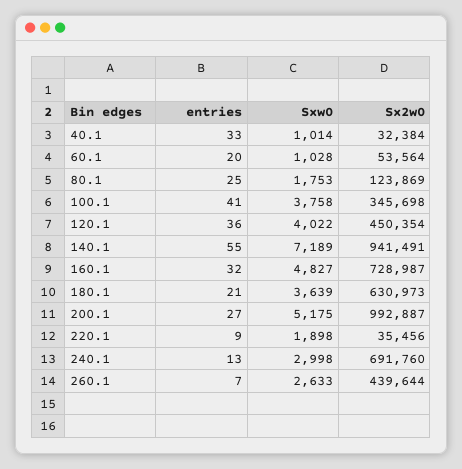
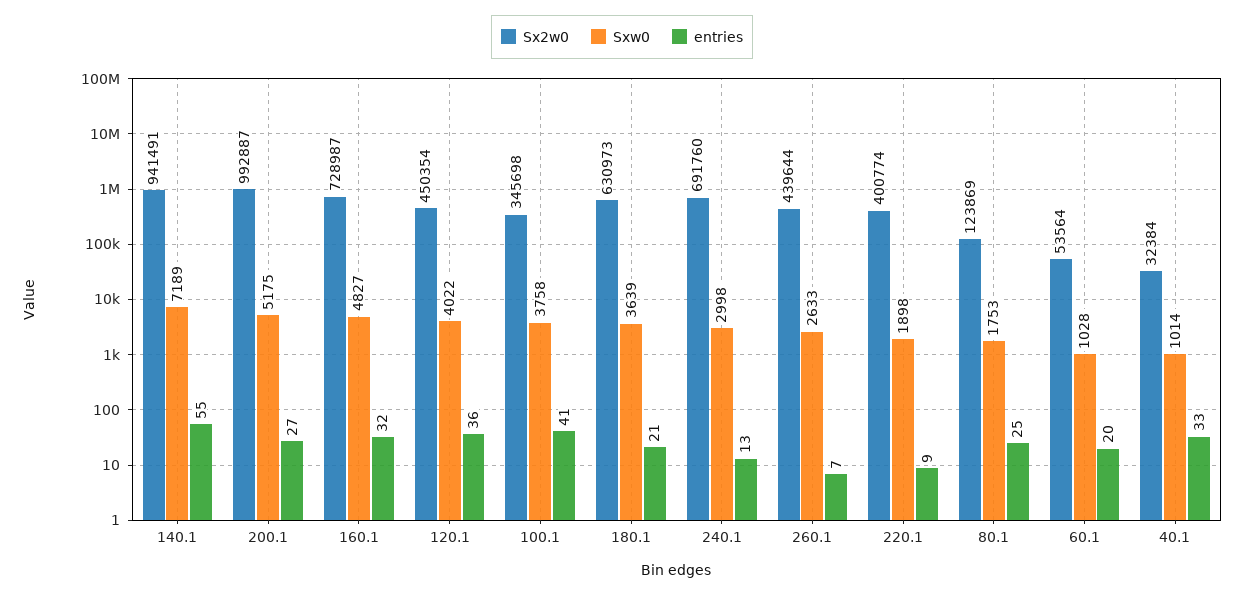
Sx2w0, 220.1: 35456 -> 400774

